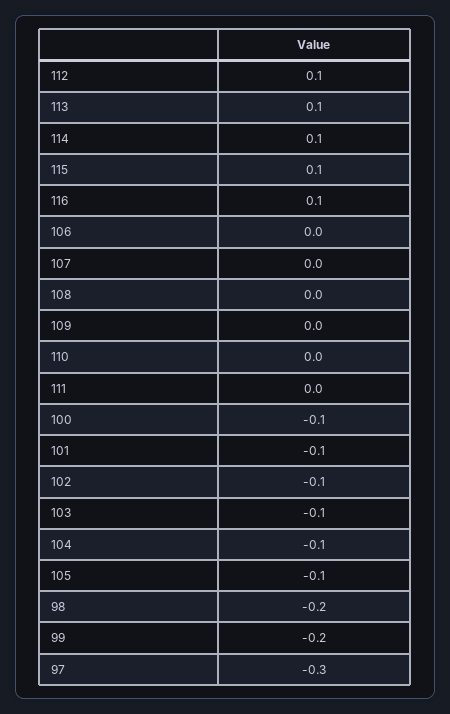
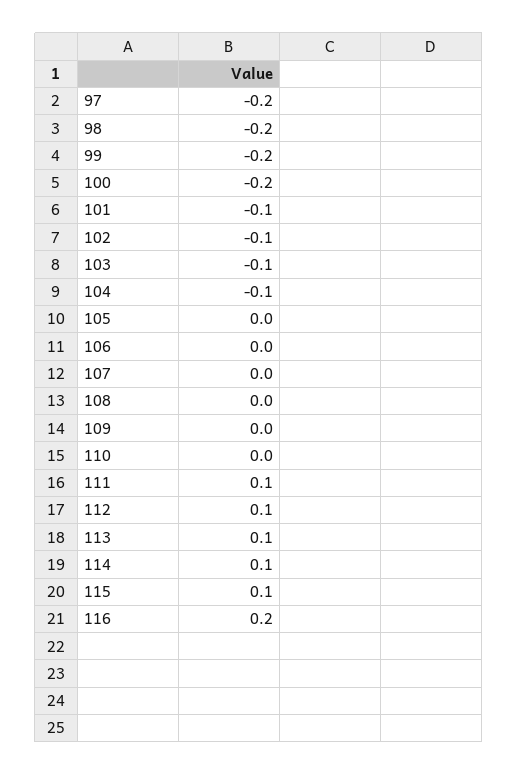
116: 0.1 -> 0.2
111: 0 -> 0.1
100: -0.1 -> -0.2
105: -0.1 -> 0
97: -0.3 -> -0.2

